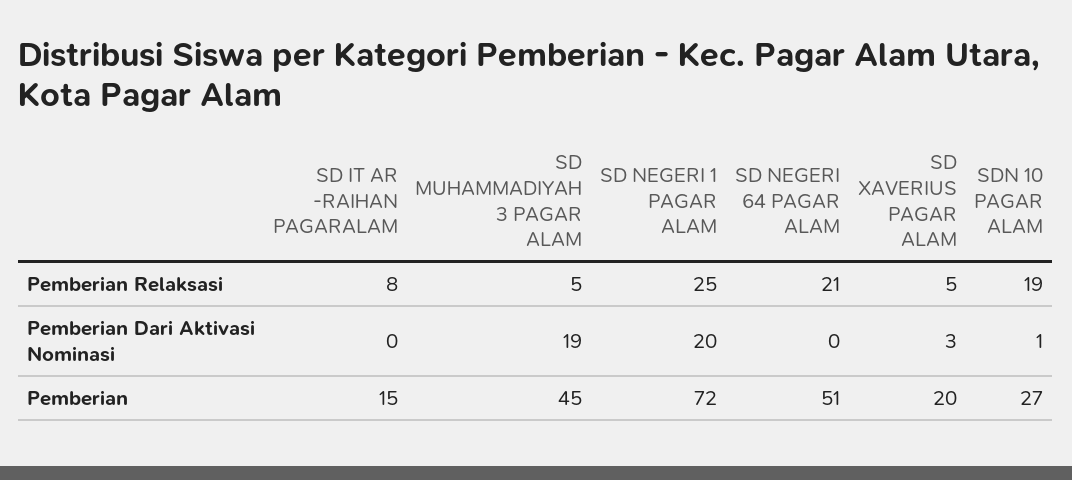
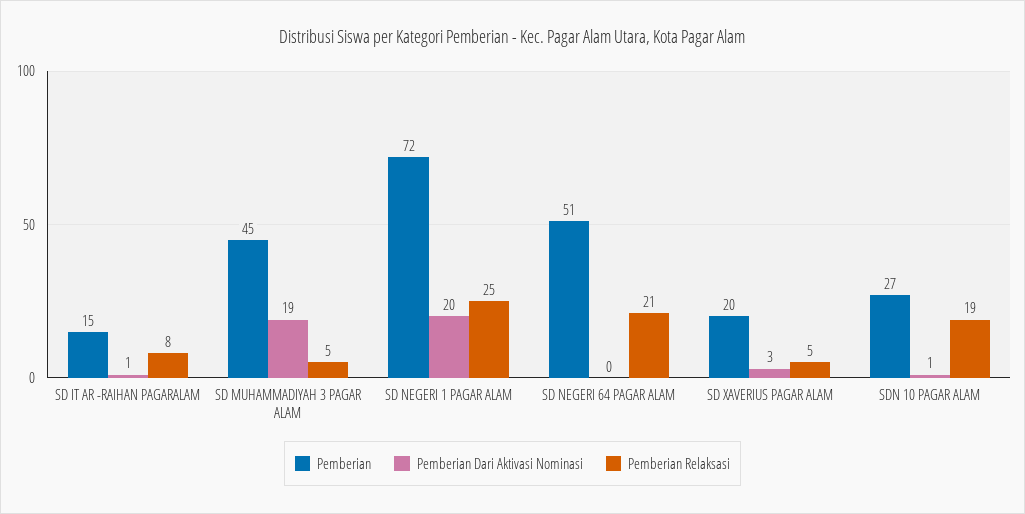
Pemberian Dari Aktivasi Nominasi, SD IT AR -RAIHAN PAGARALAM: 0 -> 1

